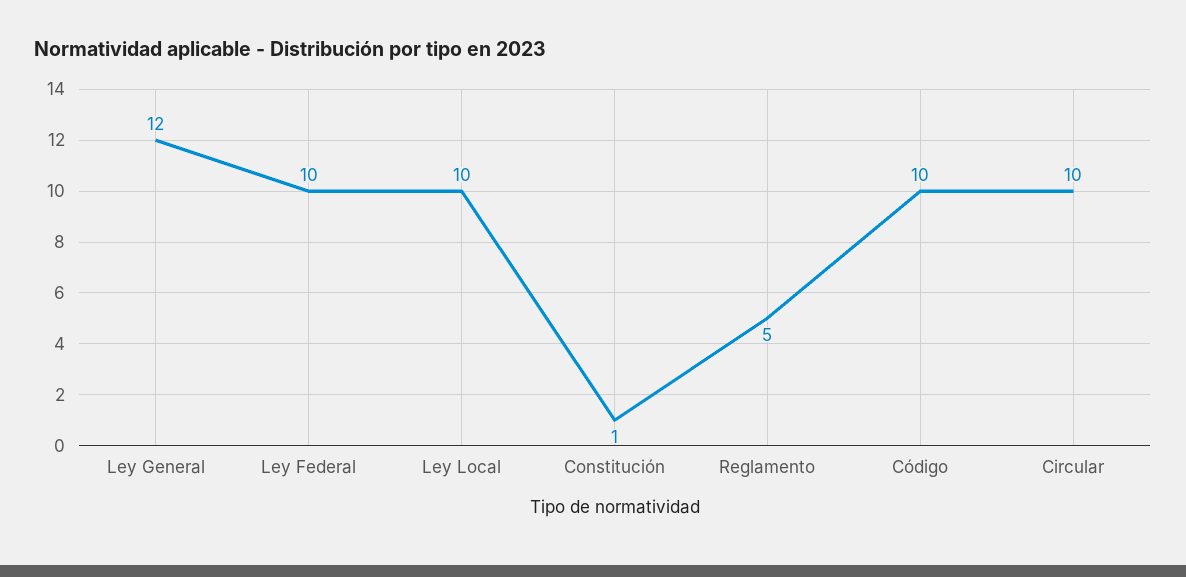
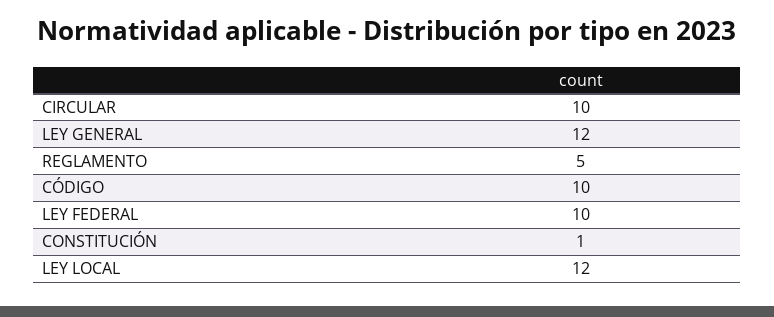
Ley Local: 10 -> 12

